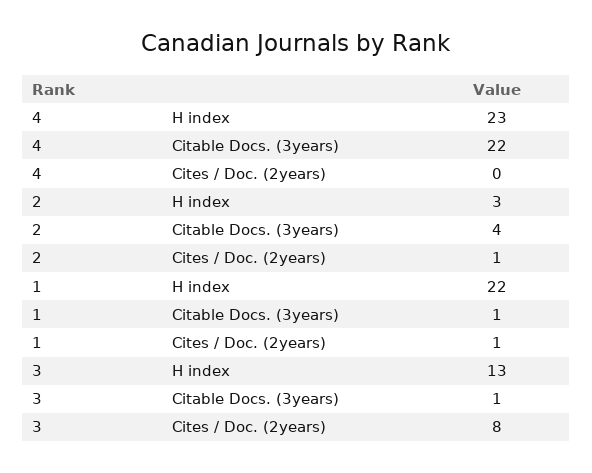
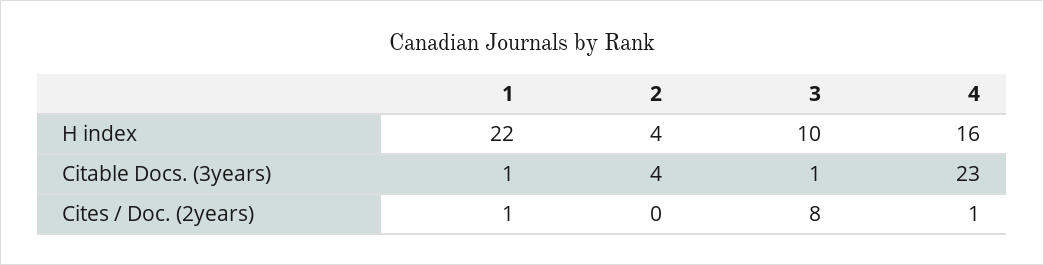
4, H index: 23 -> 16
4, Citable Docs. (3years): 22 -> 23
4, Cites / Doc. (2years): 0 -> 1
2, H index: 3 -> 4
2, Cites / Doc. (2years): 1 -> 0
3, H index: 13 -> 10

